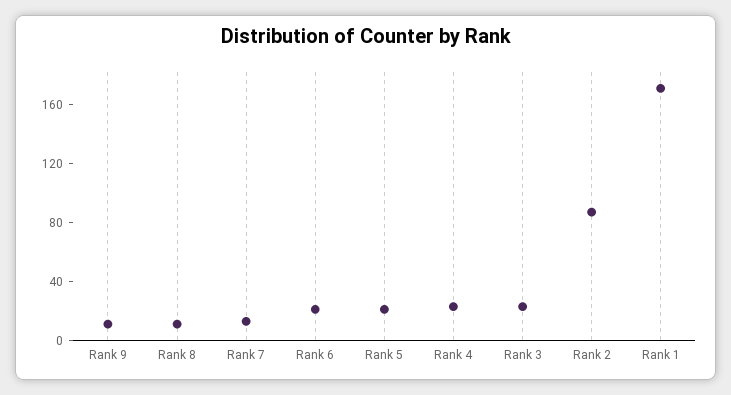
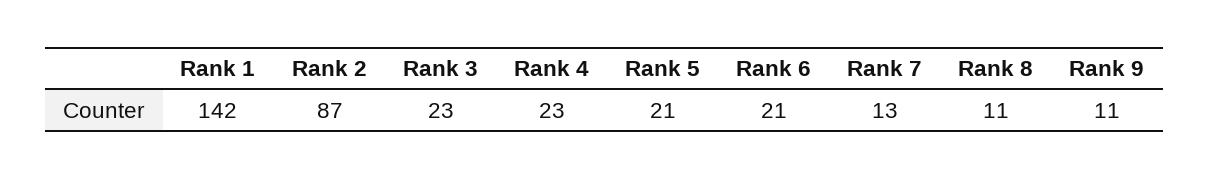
Rank 1: 170 -> 142

